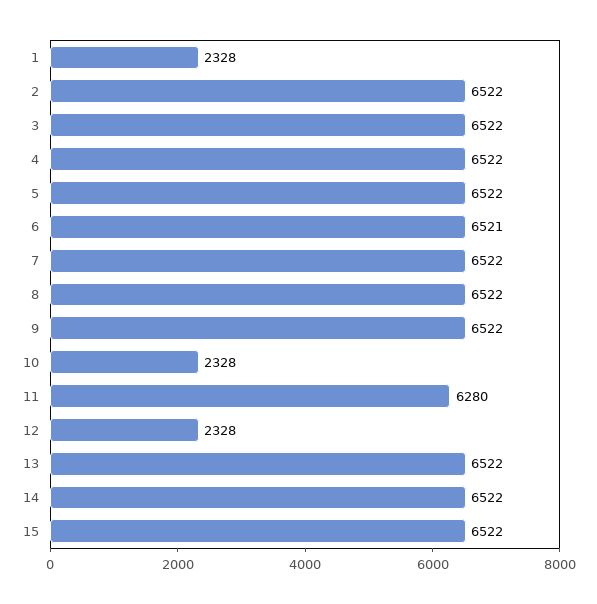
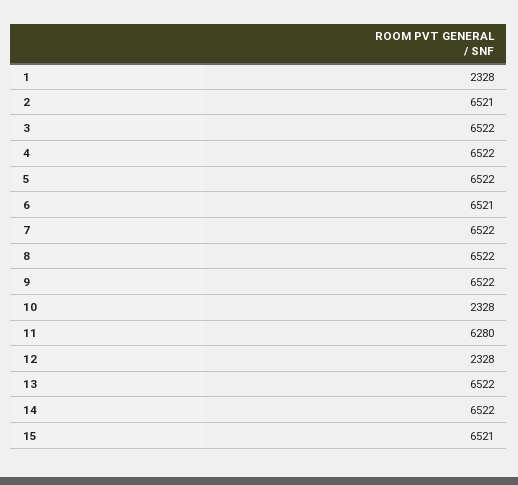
2: 6522 -> 6521
15: 6522 -> 6521

